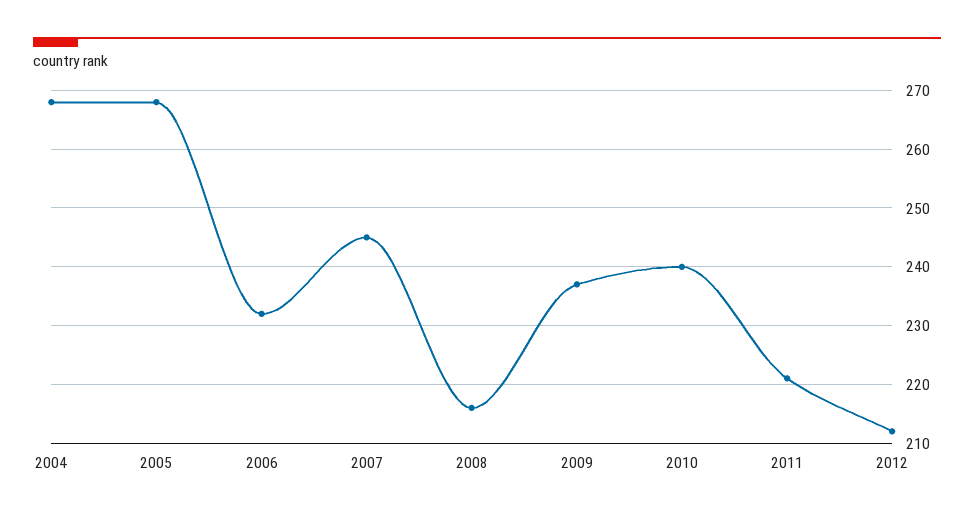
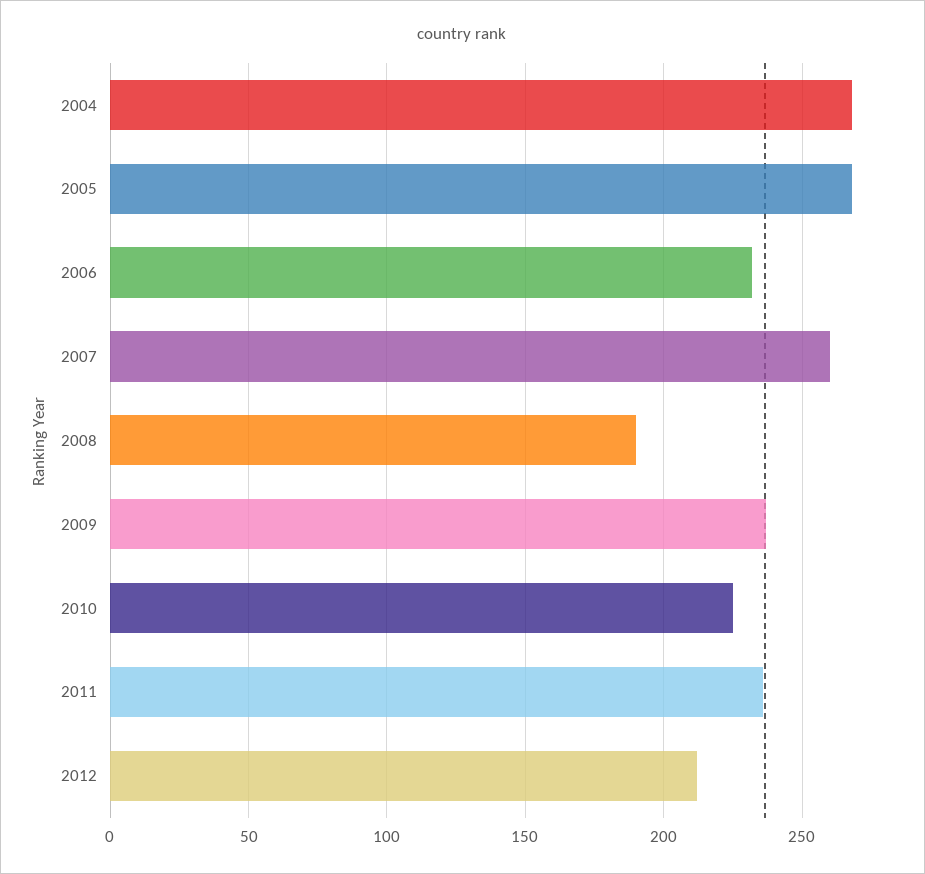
2007: 245 -> 260
2008: 215 -> 190
2010: 240 -> 225
2011: 220 -> 235

